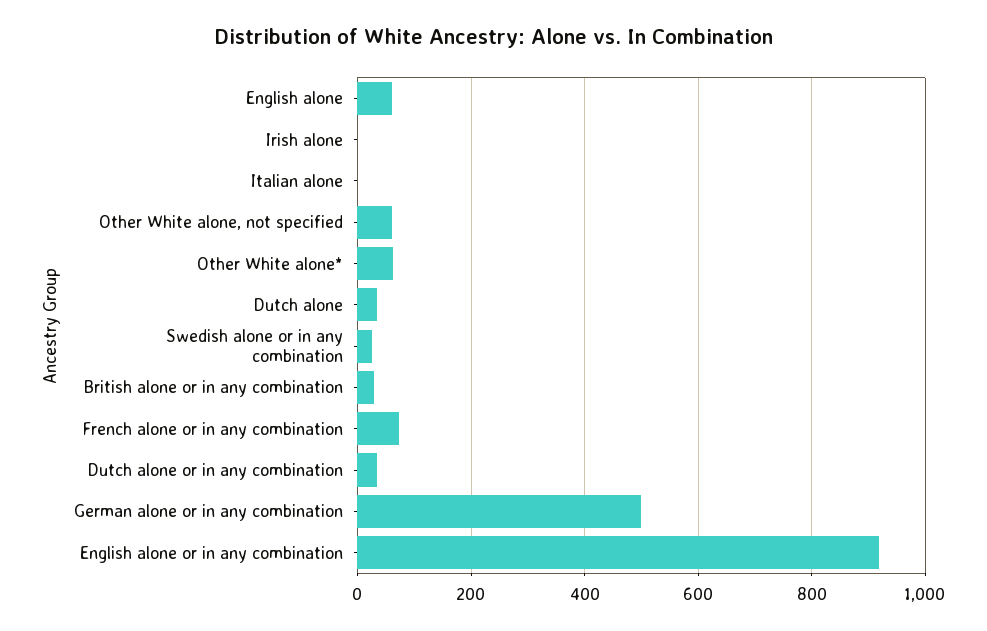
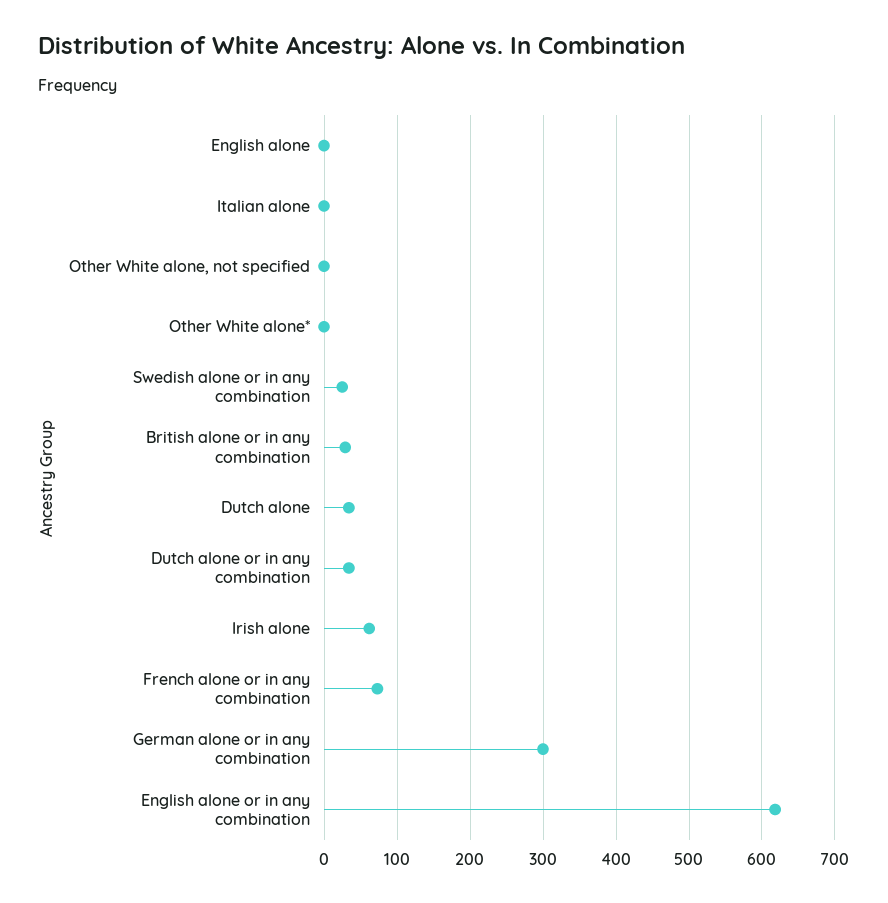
English alone: 60 -> 0
Irish alone: 0 -> 60
Other White alone, not specified: 60 -> 0
Other White alone*: 60 -> 0
German alone or in any combination: 500 -> 300
English alone or in any combination: 920 -> 620

